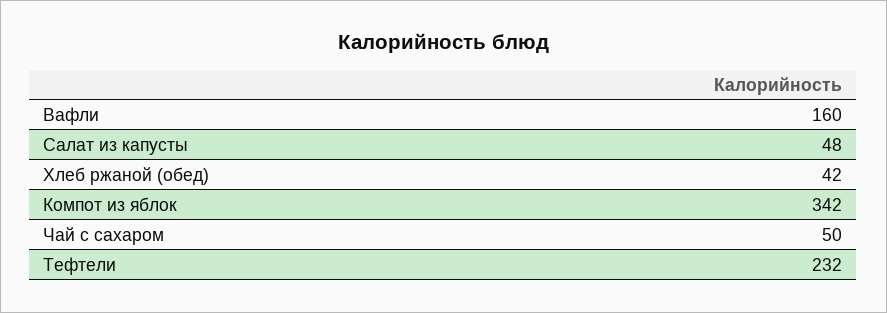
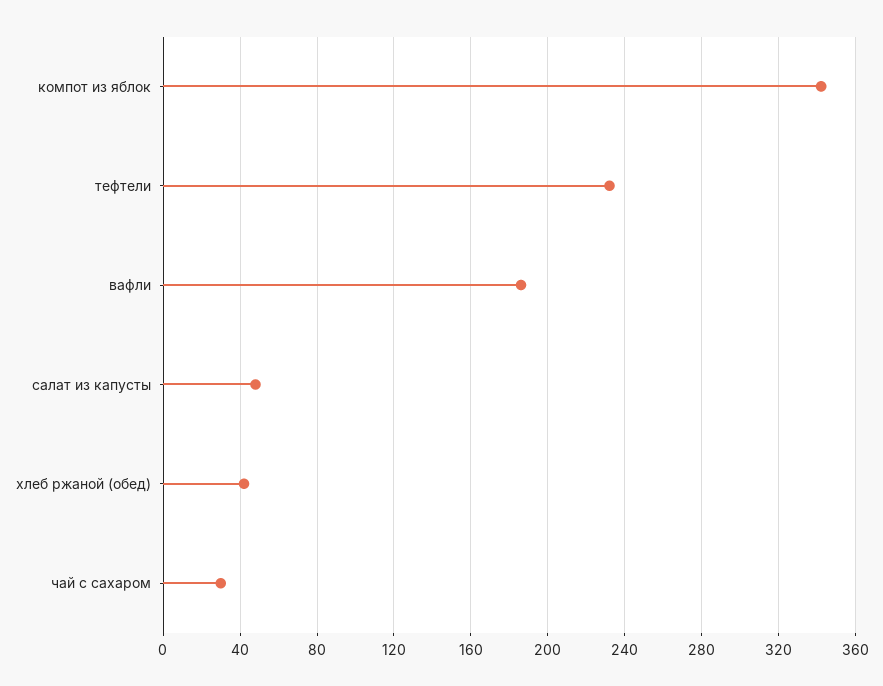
Вафли: 160 -> 185
Чай с сахаром: 50 -> 30

